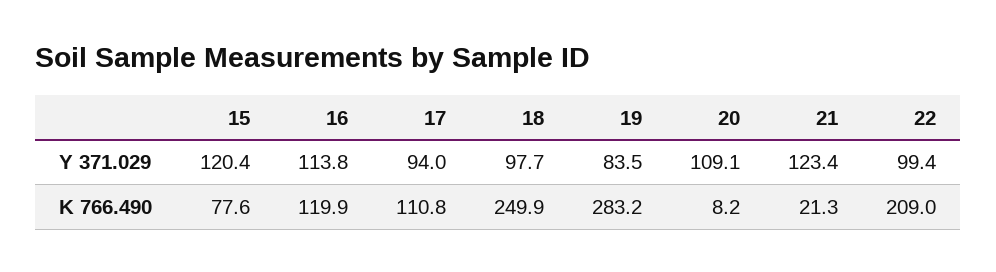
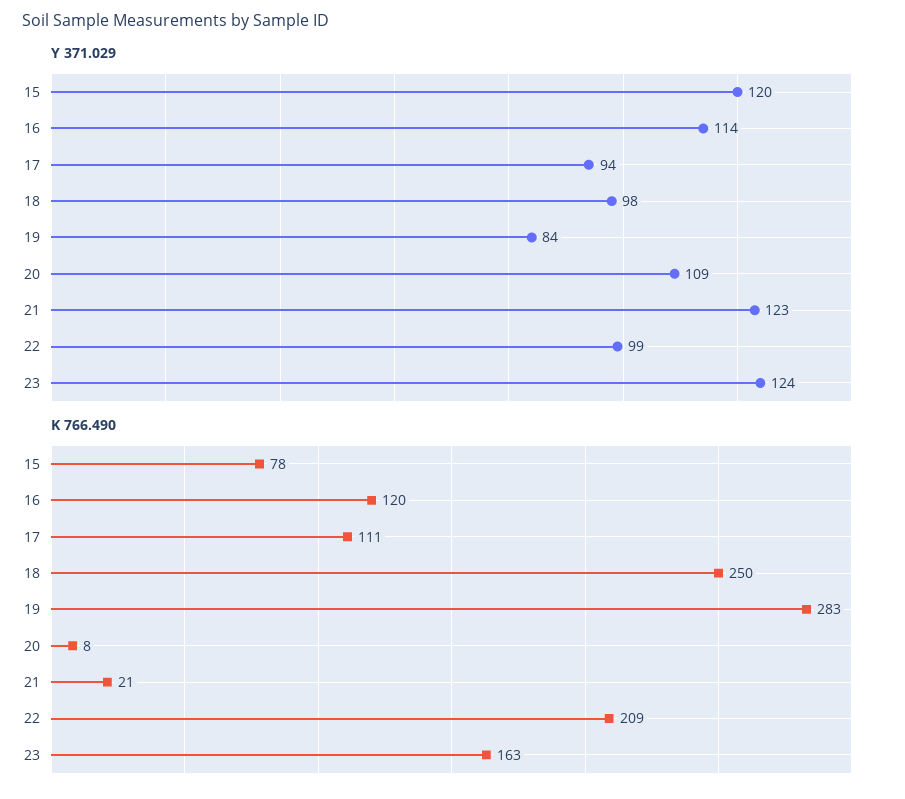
Y 371.029, 23: none -> 124
K 766.490, 23: none -> 163

